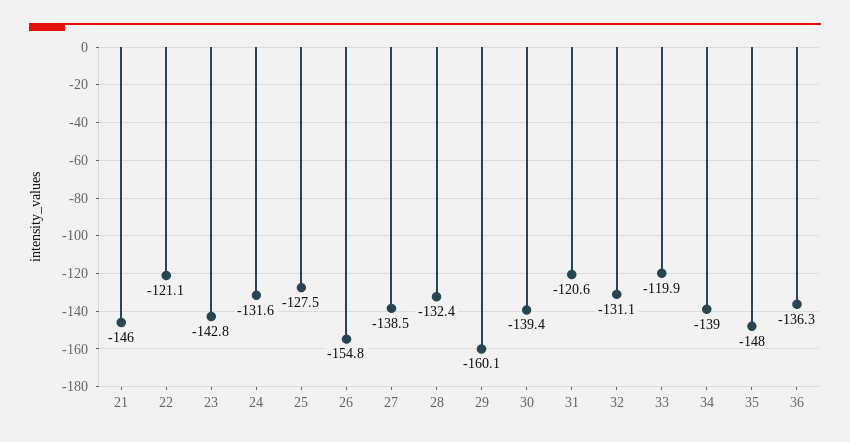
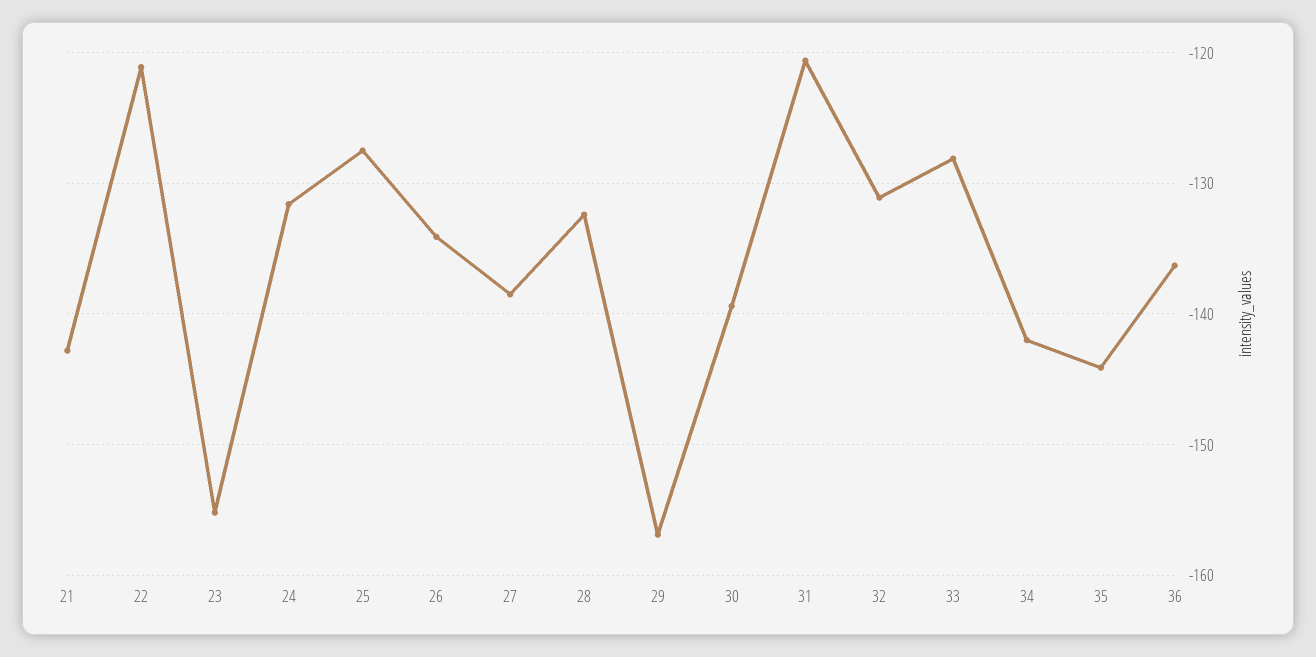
21: -146 -> -143
23: -142.8 -> -155
26: -154.8 -> -134
29: -160.1 -> -157
33: -119.9 -> -128
34: -139 -> -142
35: -148 -> -144

